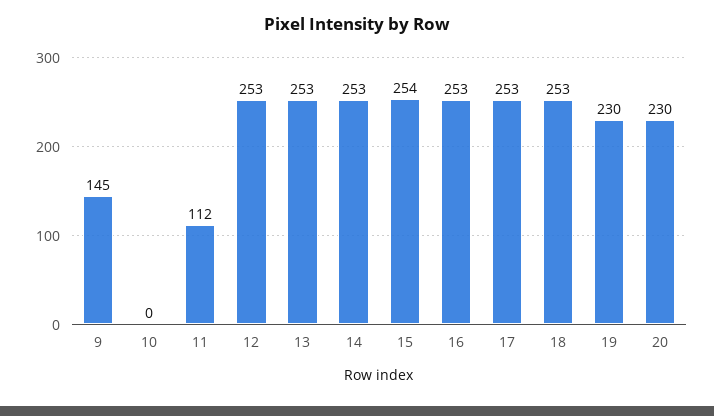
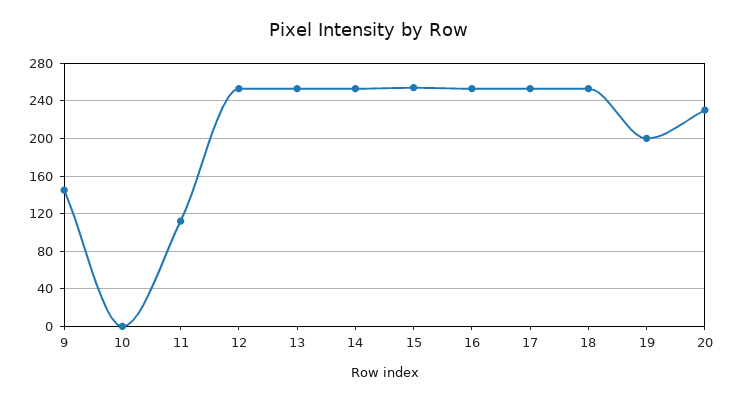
19: 230 -> 200

